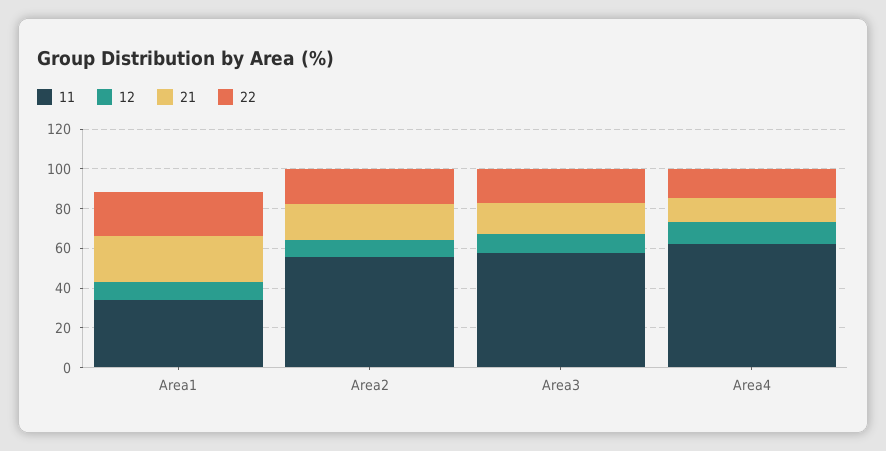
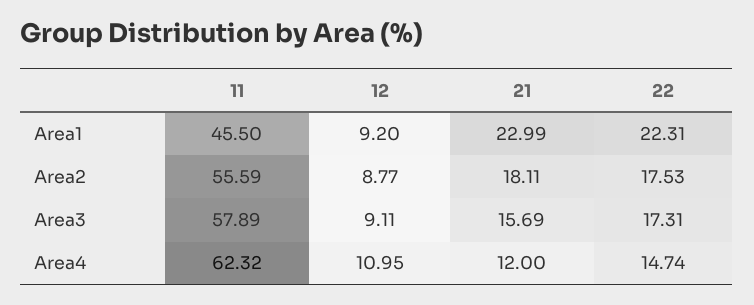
11, Area1: 35 -> 45.5

